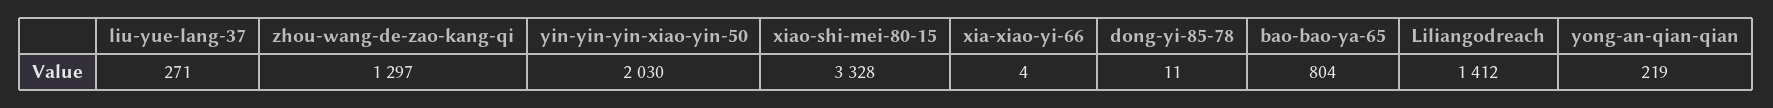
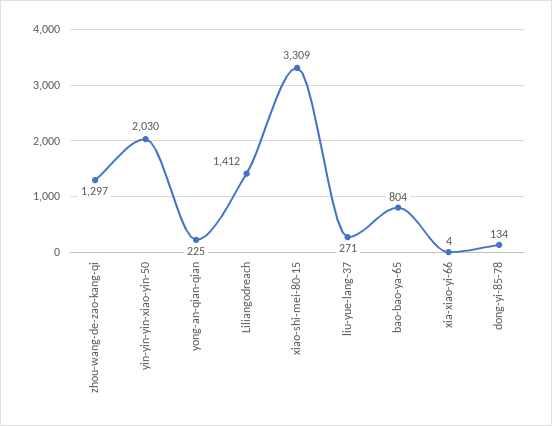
xiao-shi-mei-80-15: 3328 -> 3309
dong-yi-85-78: 11 -> 134
yong-an-qian-qian: 219 -> 225

